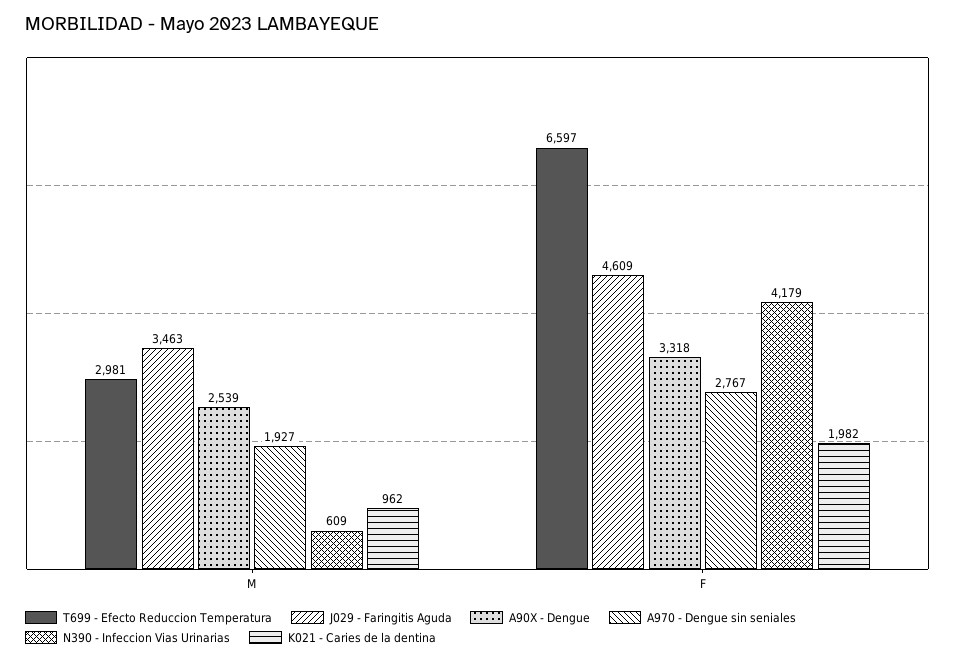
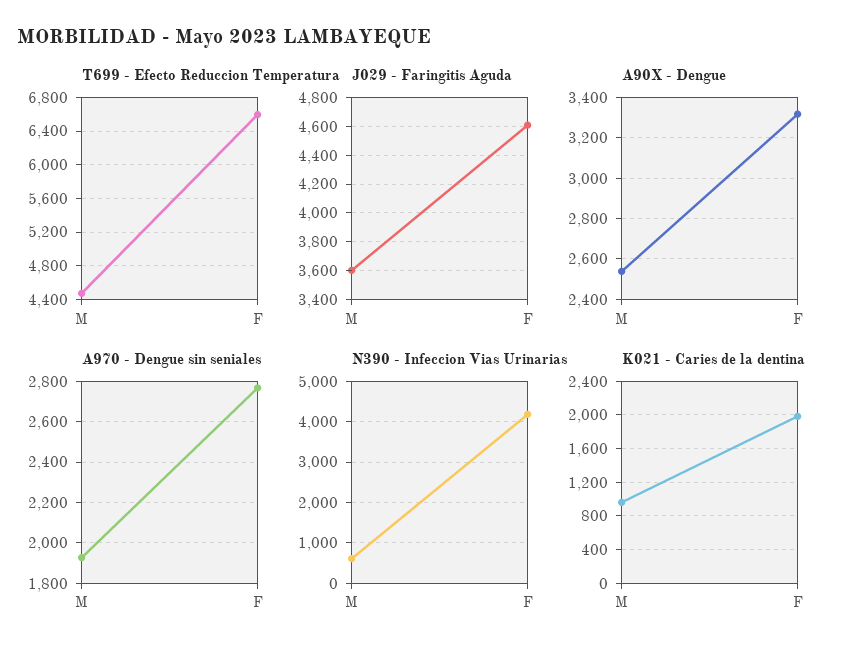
T699 - Efecto Reduccion Temperatura, M: 2981 -> 4500
J029 - Faringitis Aguda, M: 3463 -> 3600

